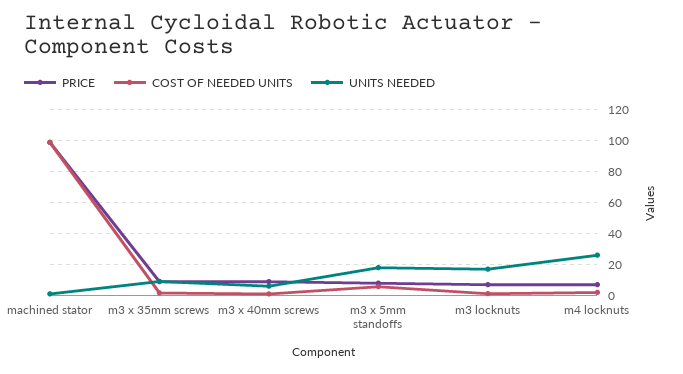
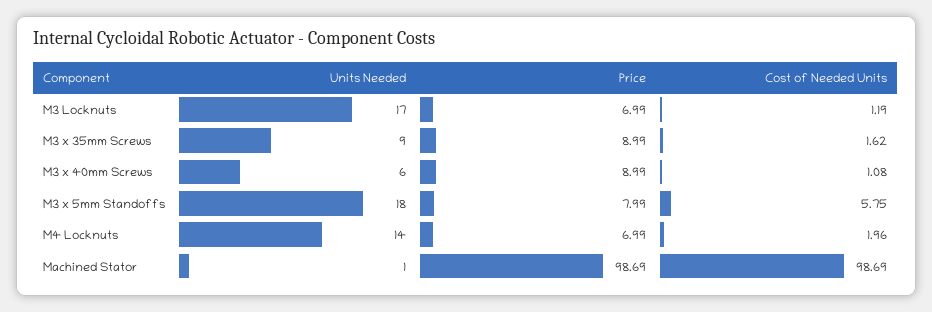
UNITS NEEDED, m4 locknuts: 25 -> 14

